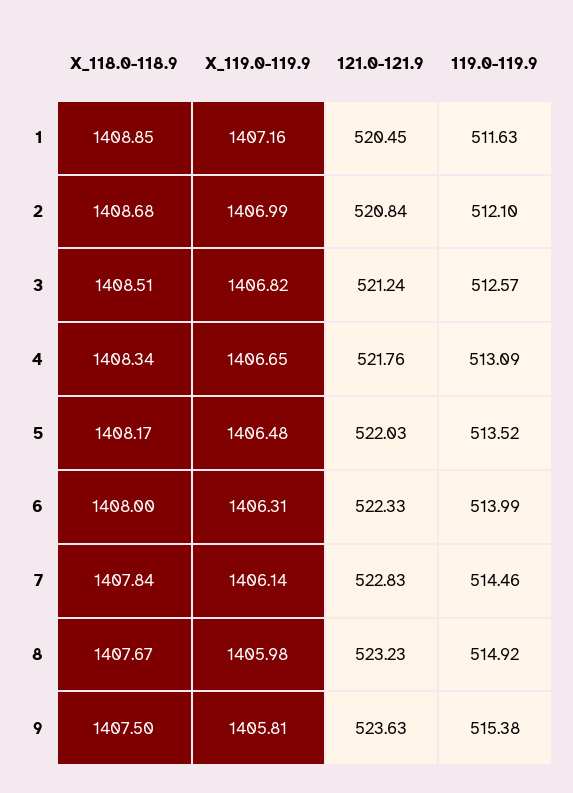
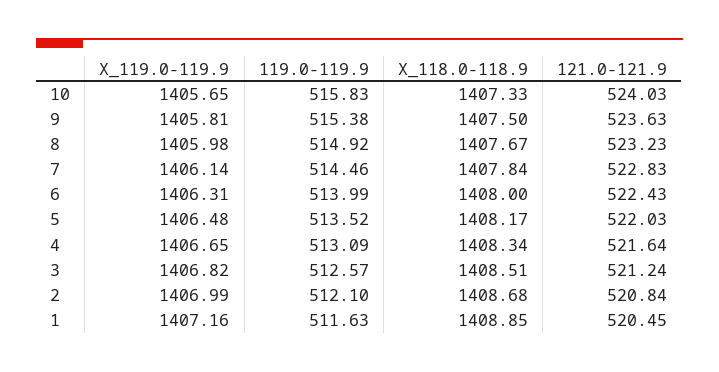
121.0-121.9, 4: 521.76 -> 521.64
121.0-121.9, 6: 522.33 -> 522.43
X_119.0-119.9, 10: none -> 1405.65
119.0-119.9, 10: none -> 515.83
X_118.0-118.9, 10: none -> 1407.33
121.0-121.9, 10: none -> 524.03

